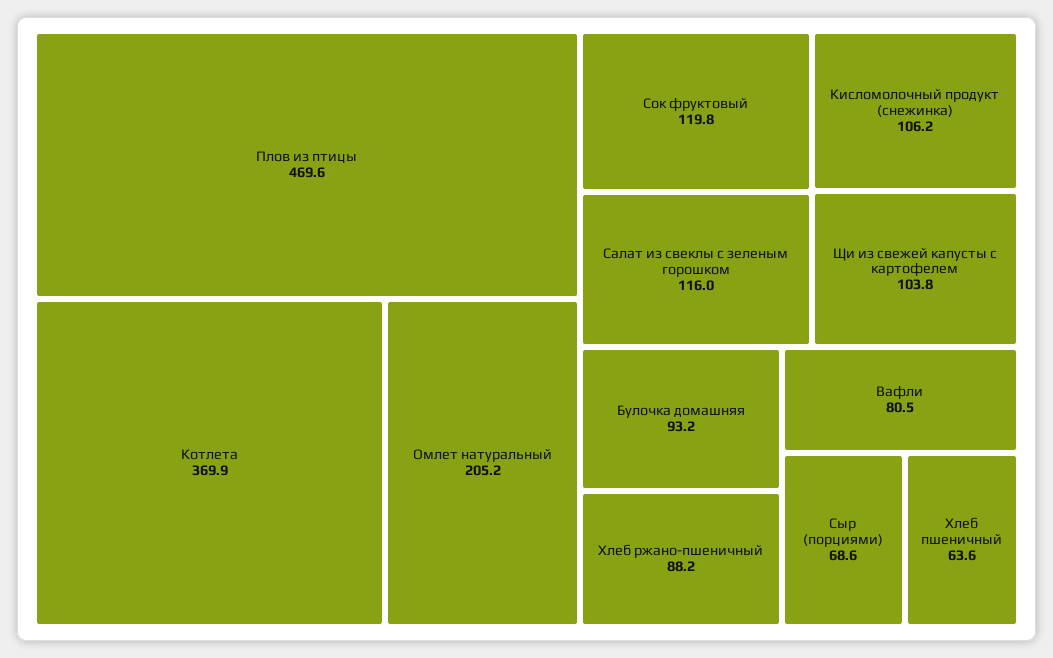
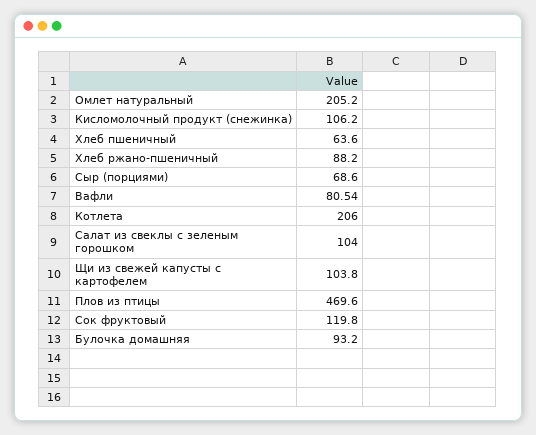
Котлета: 369.9 -> 206
Салат из свеклы с зеленым горошком: 116 -> 104

